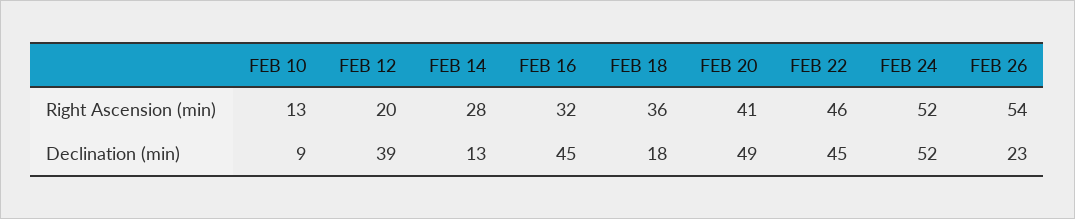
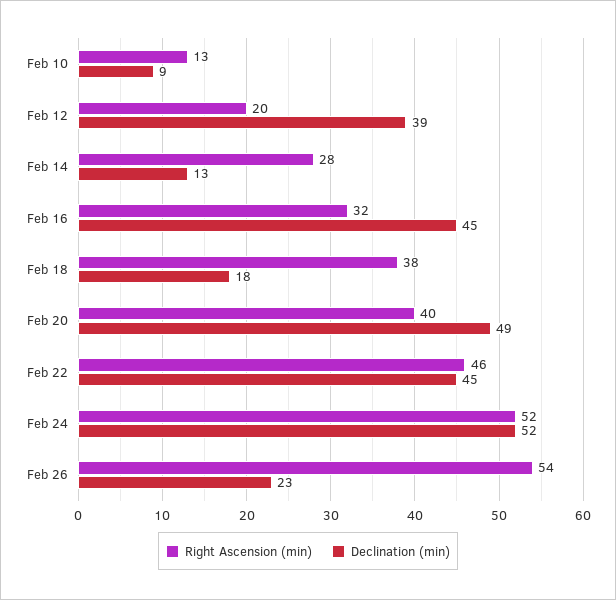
Right Ascension (min), FEB 18: 36 -> 38
Right Ascension (min), FEB 20: 41 -> 40

